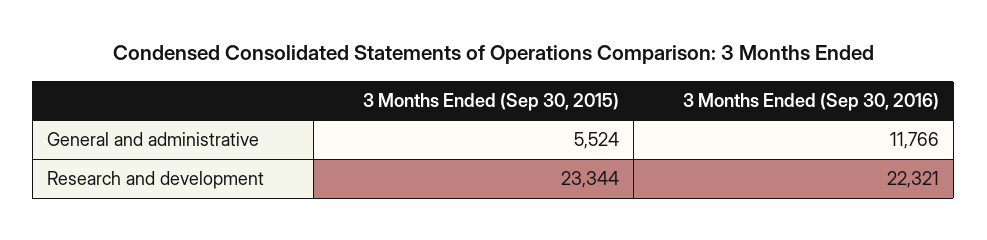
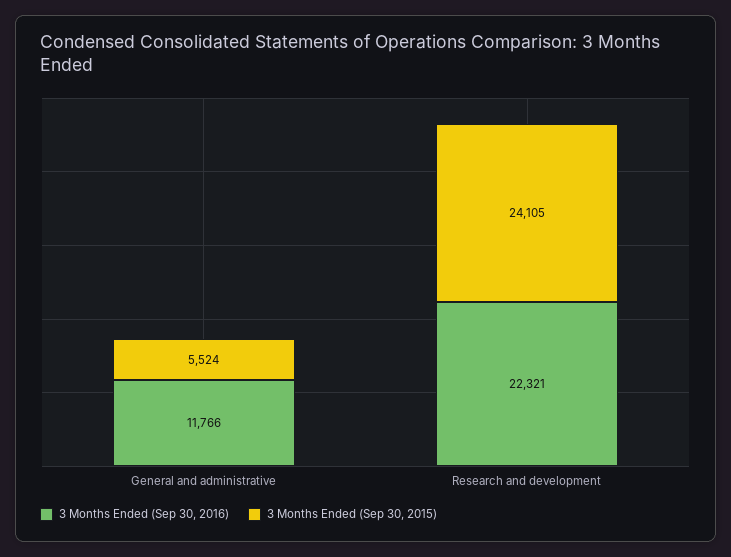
3 Months Ended (Sep 30, 2015), Research and development: 23344 -> 24105

